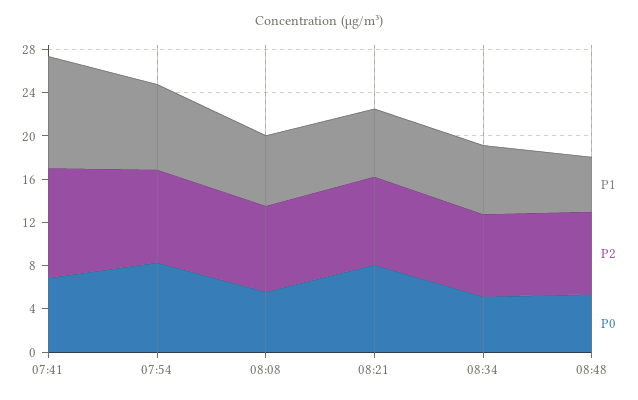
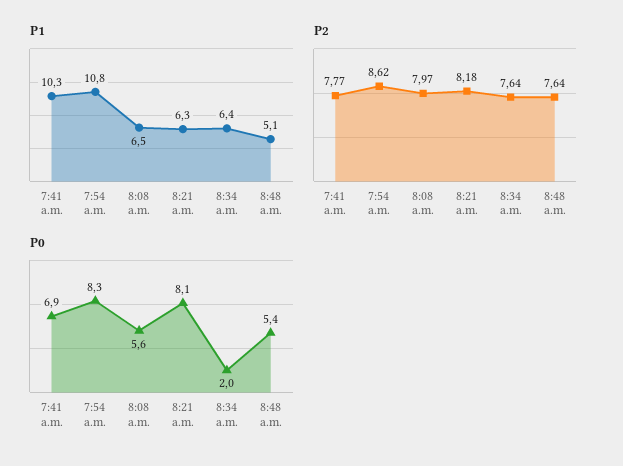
P2, 07:41: 10 -> 7.77
P1, 07:54: 8 -> 10.8
P0, 08:34: 5 -> 2

